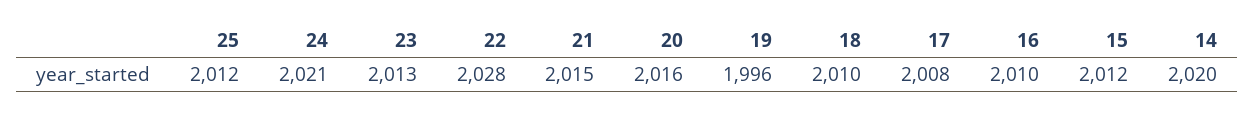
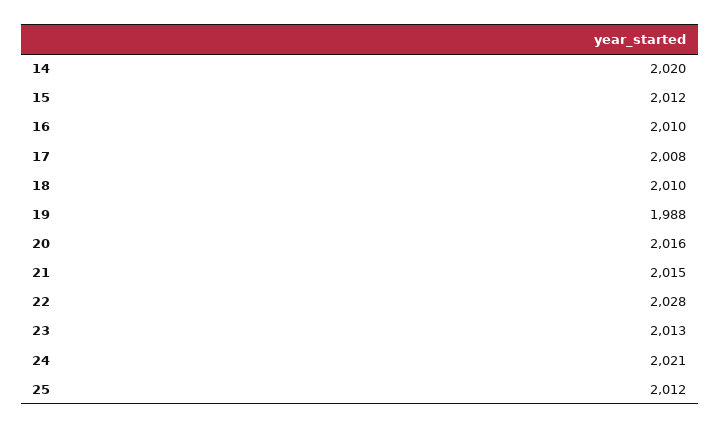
19: 1996 -> 1988

